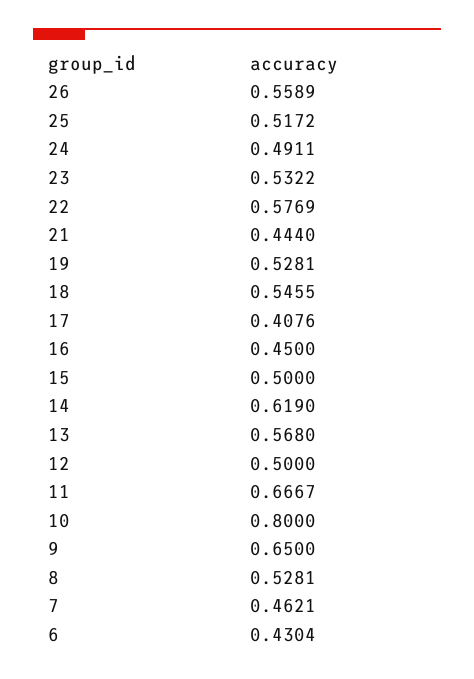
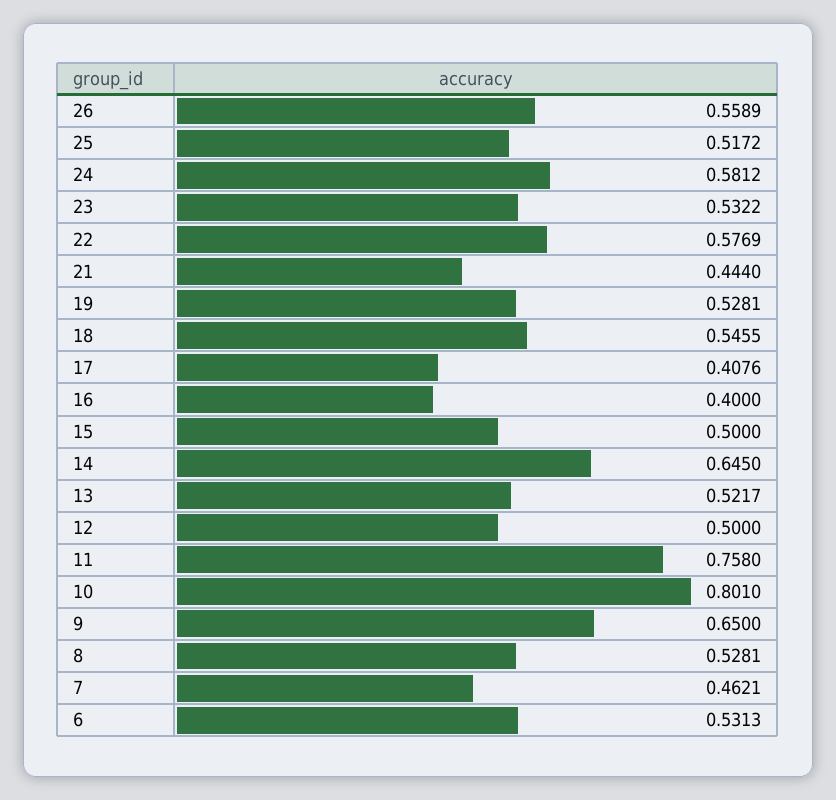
24: 0.4911 -> 0.5812
16: 0.45 -> 0.4
14: 0.619 -> 0.645
13: 0.568 -> 0.5217
11: 0.6667 -> 0.758
10: 0.8 -> 0.801
6: 0.4304 -> 0.5313

